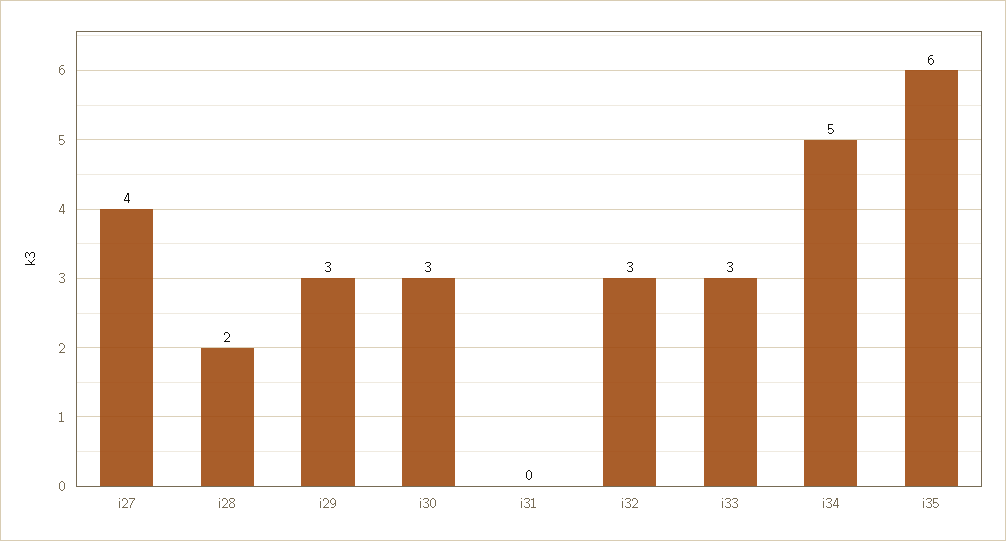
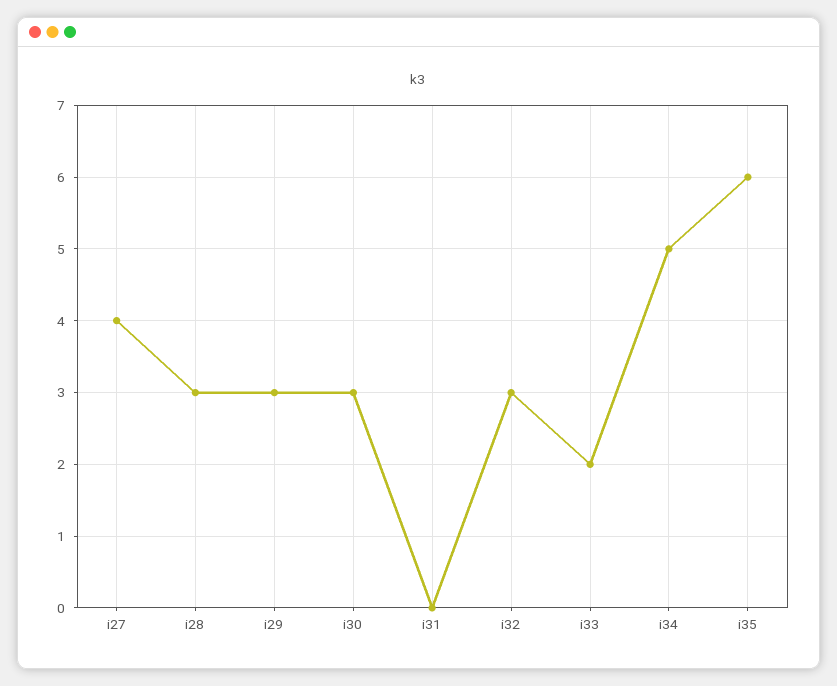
i28: 2 -> 3
i33: 3 -> 2

